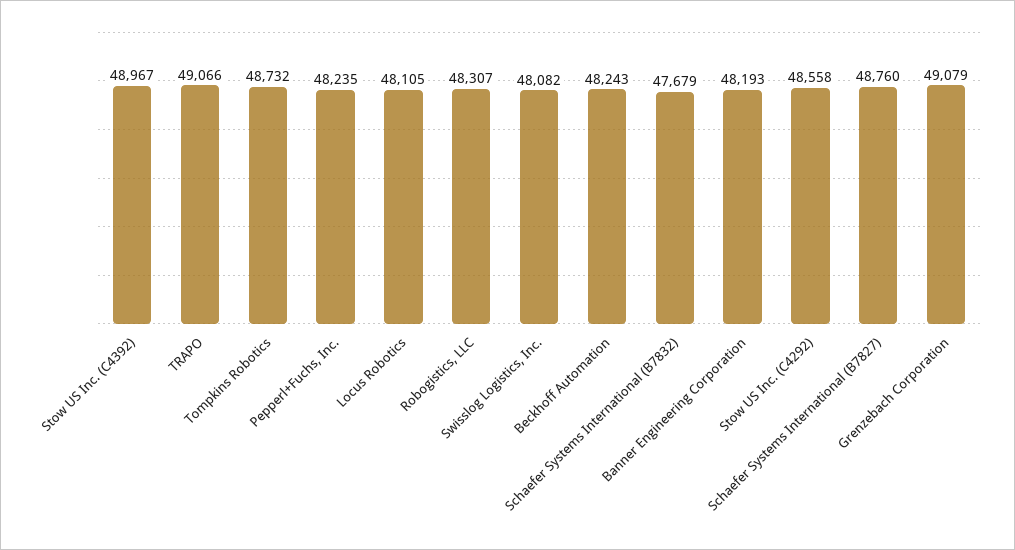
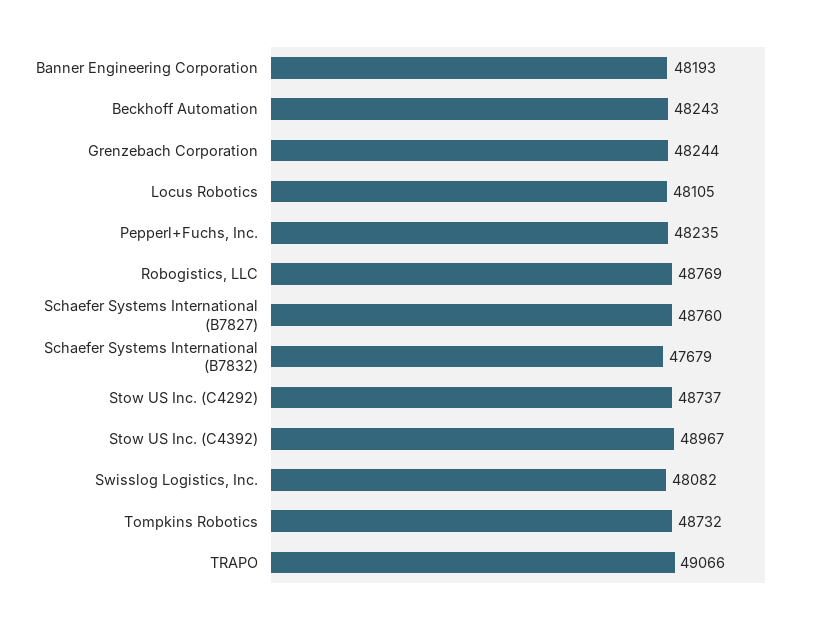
Robogistics, LLC: 48307 -> 48769
Stow US Inc. (C4292): 48558 -> 48737
Grenzebach Corporation: 49079 -> 48244

